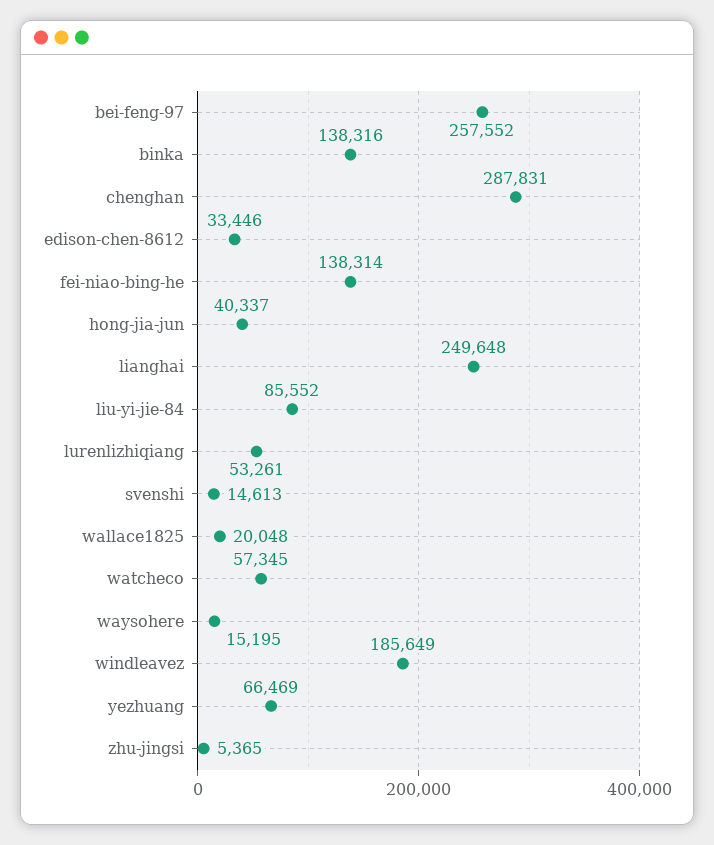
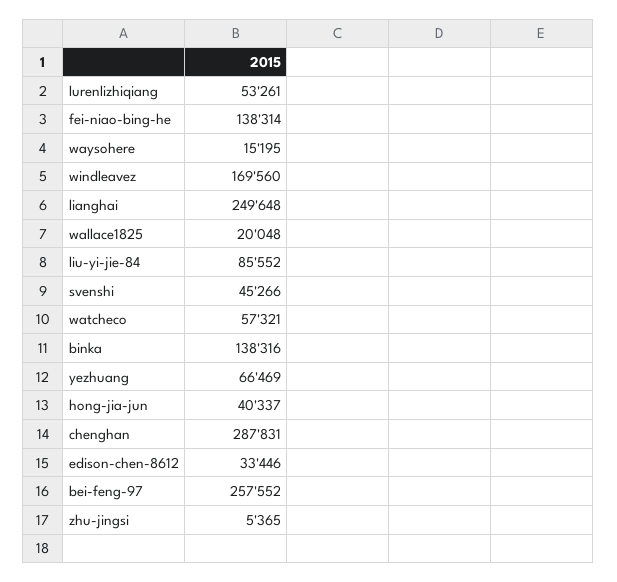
svenshi: 14613 -> 45266
watcheco: 57345 -> 57321
windleavez: 185649 -> 169560

